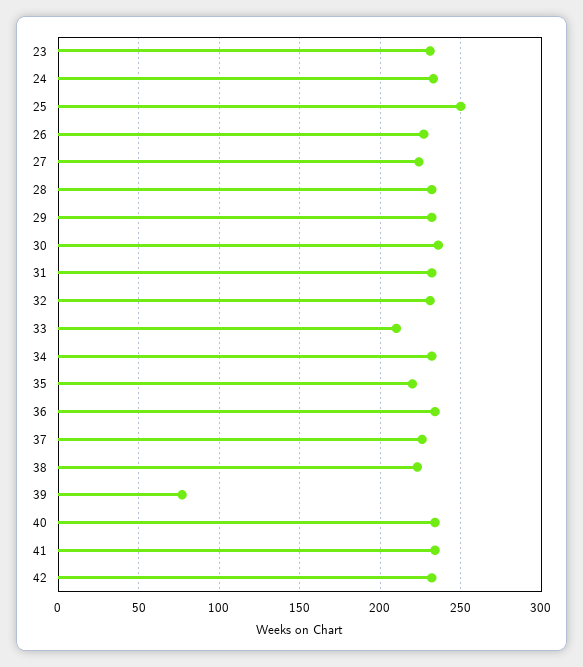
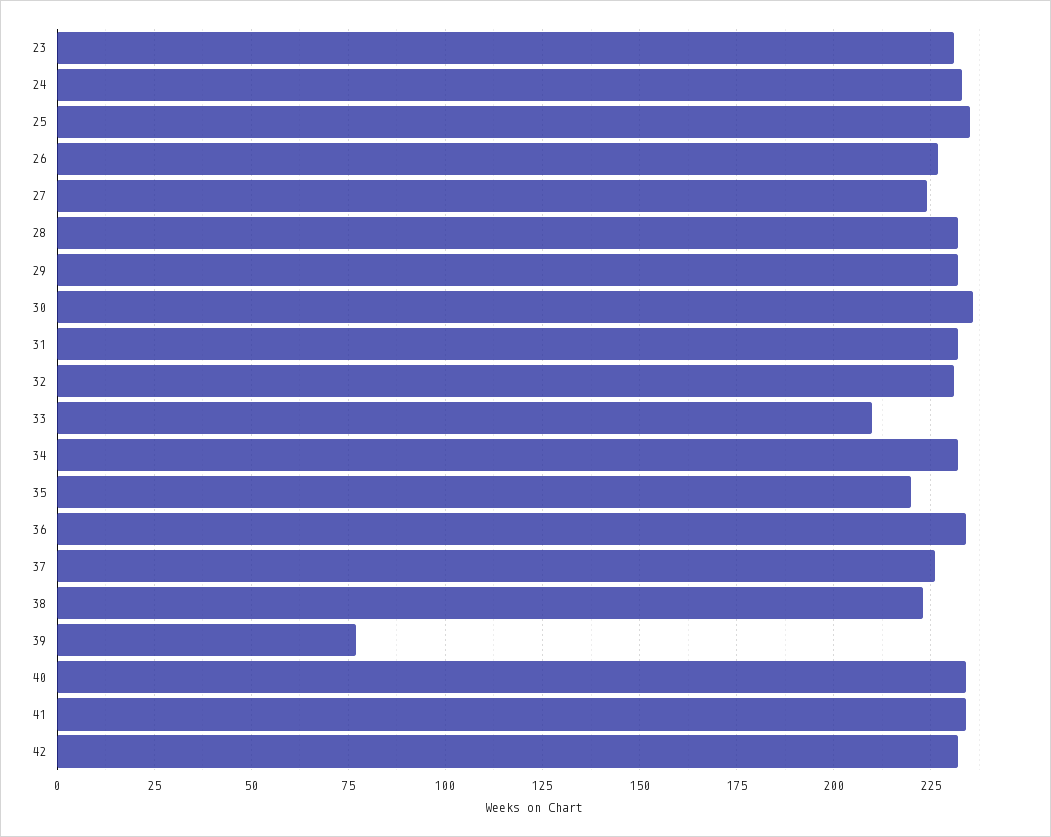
25: 250 -> 235

